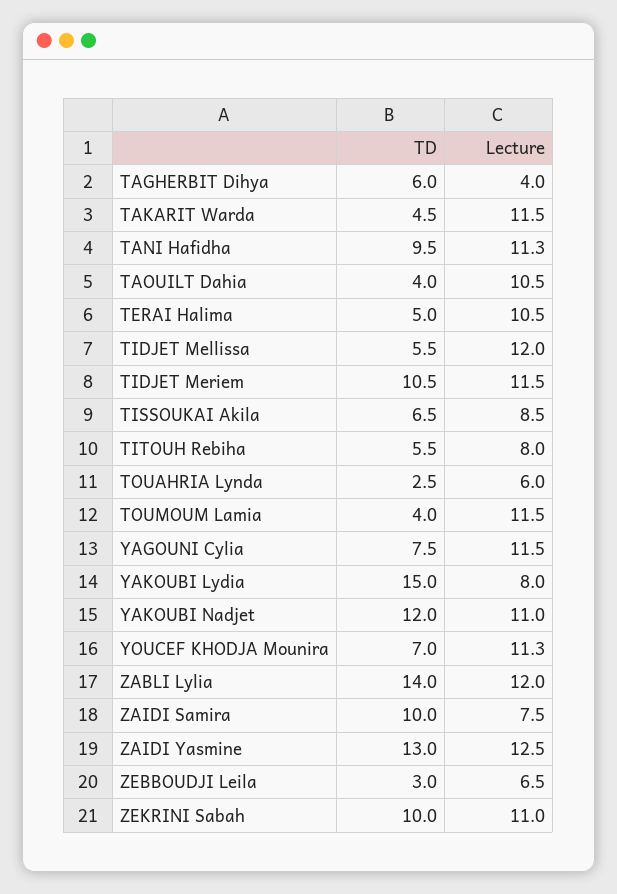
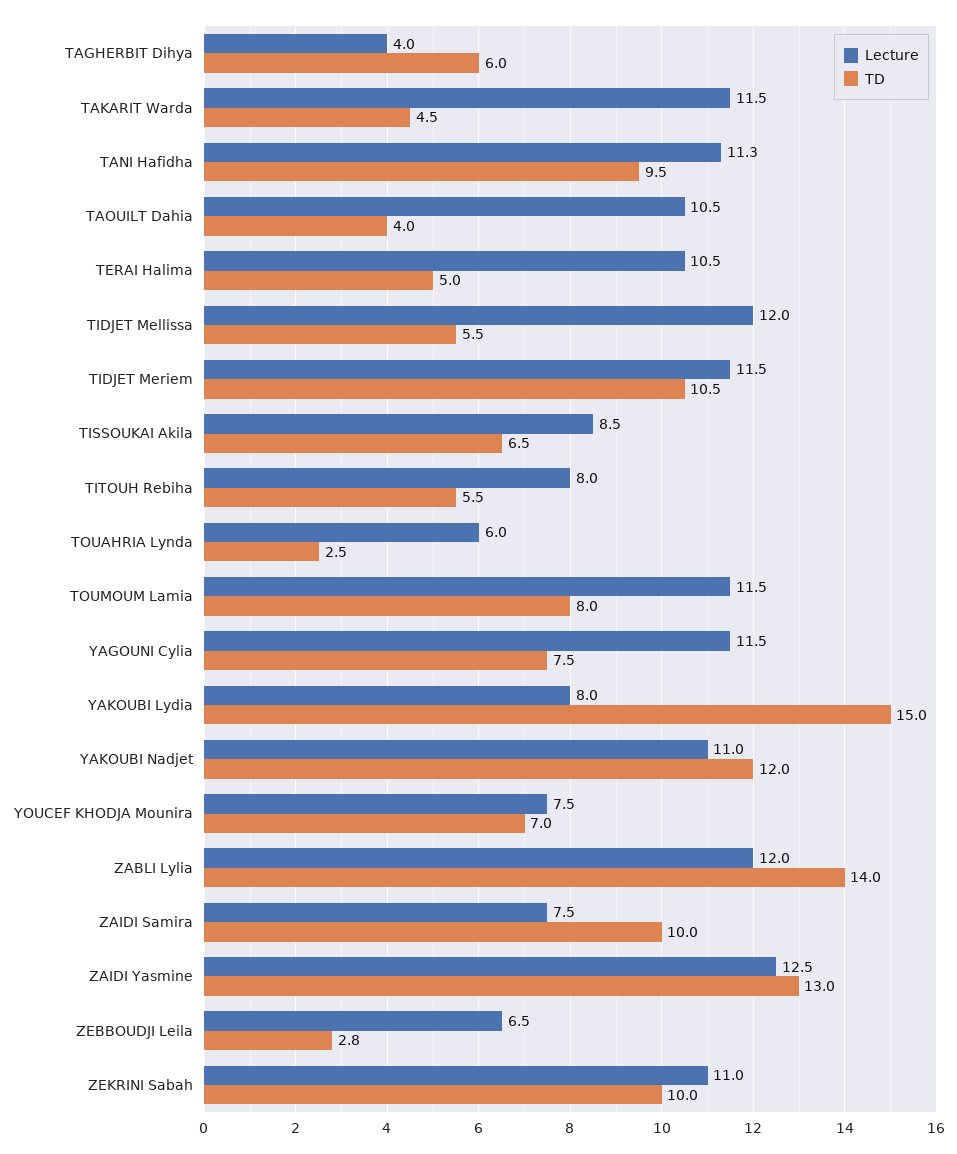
TD, TOUMOUM Lamia: 4 -> 8
Lecture, YOUCEF KHODJA Mounira: 11.3 -> 7.5
TD, ZEBBOUDJI Leila: 3 -> 2.8

